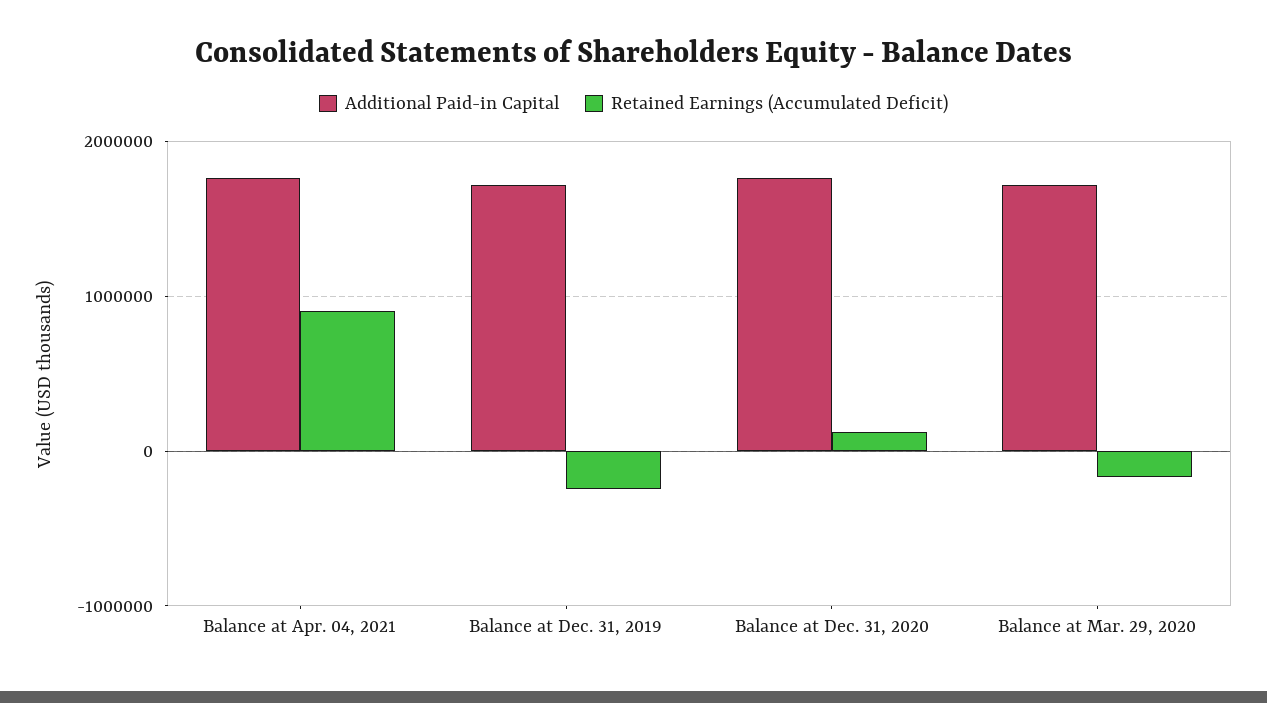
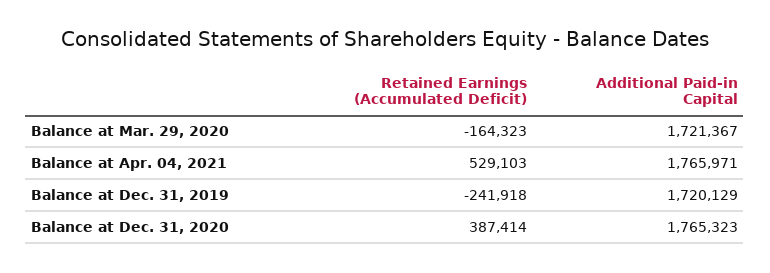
Retained Earnings (Accumulated Deficit), Balance at Apr. 04, 2021: 900000 -> 529103
Retained Earnings (Accumulated Deficit), Balance at Dec. 31, 2020: 100000 -> 387414

